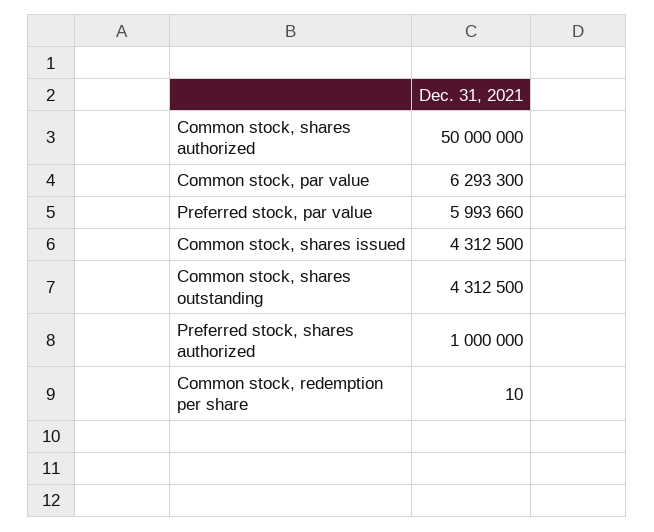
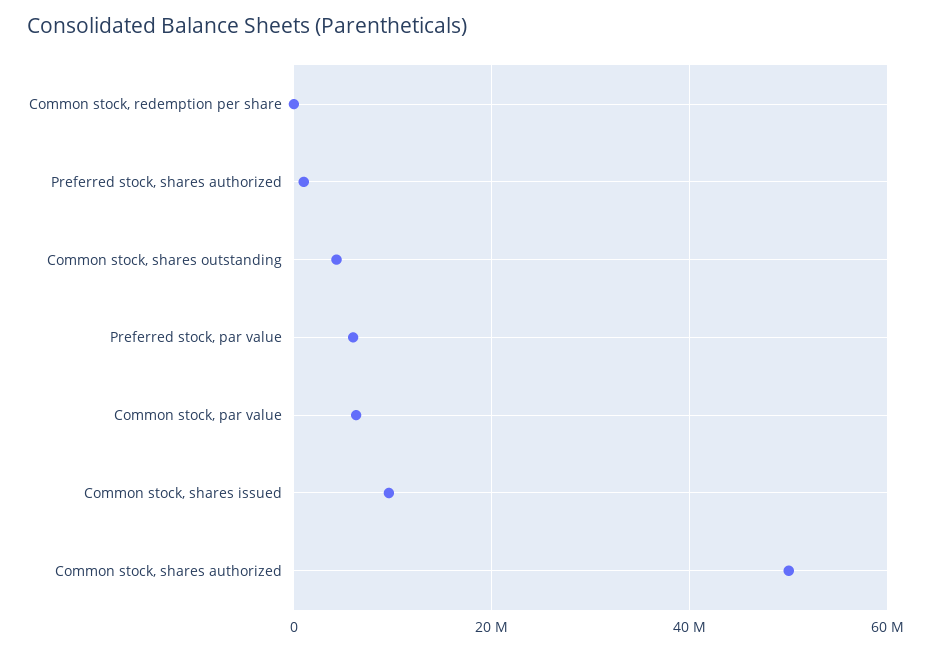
Common stock, shares issued: 4312500 -> 10000000

